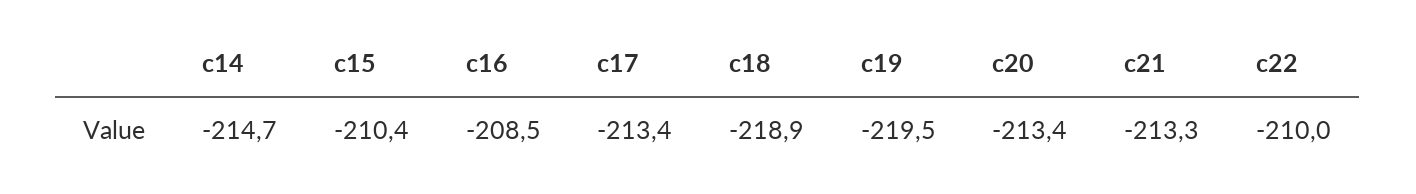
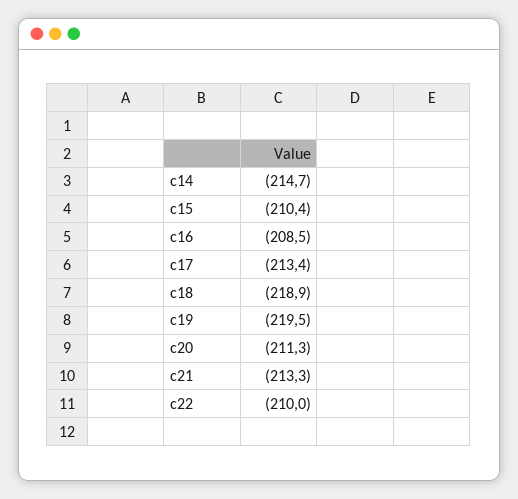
c20: -213.4 -> -211.3

